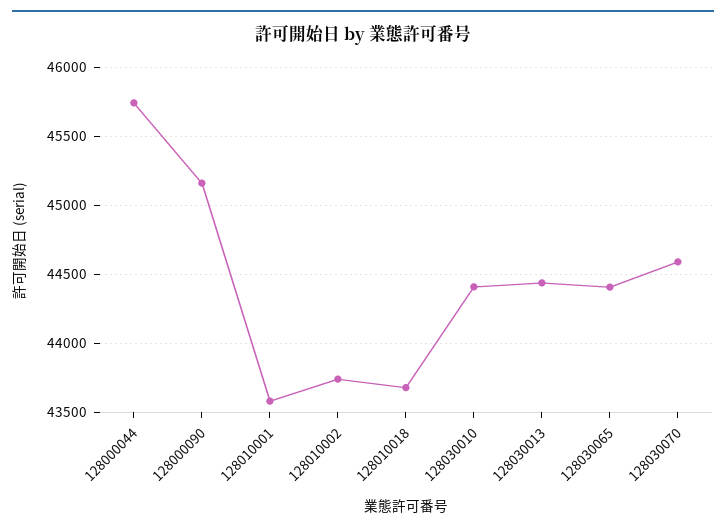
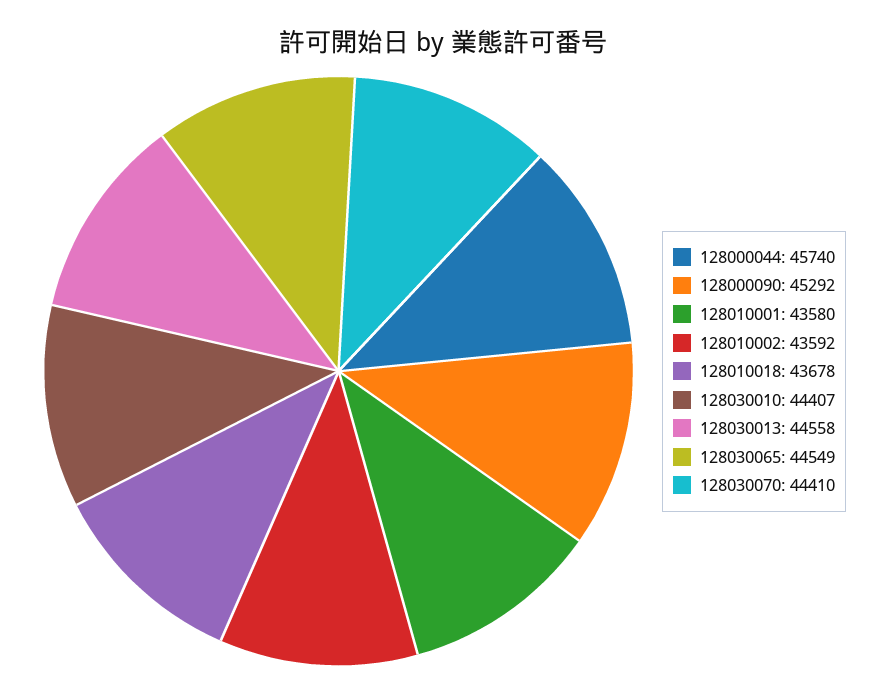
128000090: 45150 -> 45292
128010002: 43750 -> 43592
128030013: 44450 -> 44558
128030065: 44400 -> 44549
128030070: 44600 -> 44410

